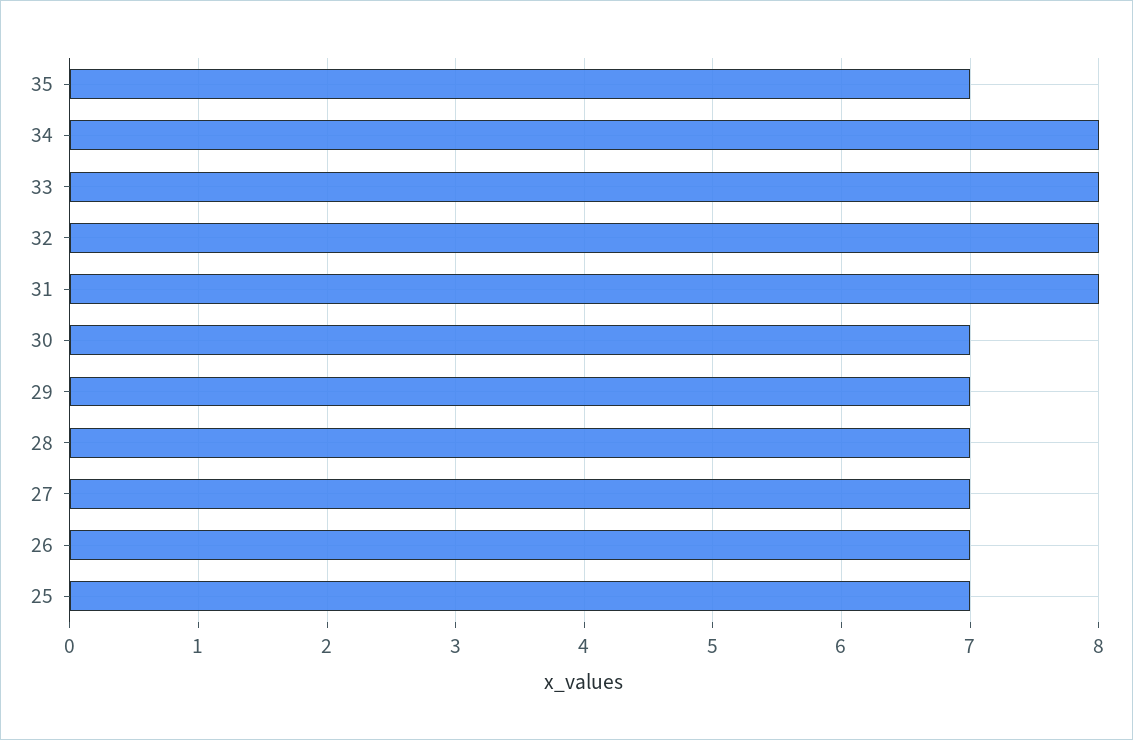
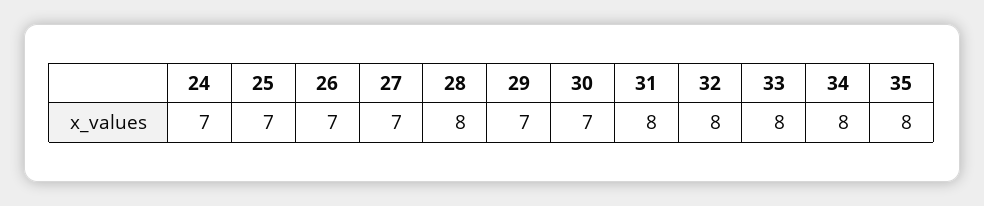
35: 7 -> 8
28: 7 -> 8
24: none -> 7

